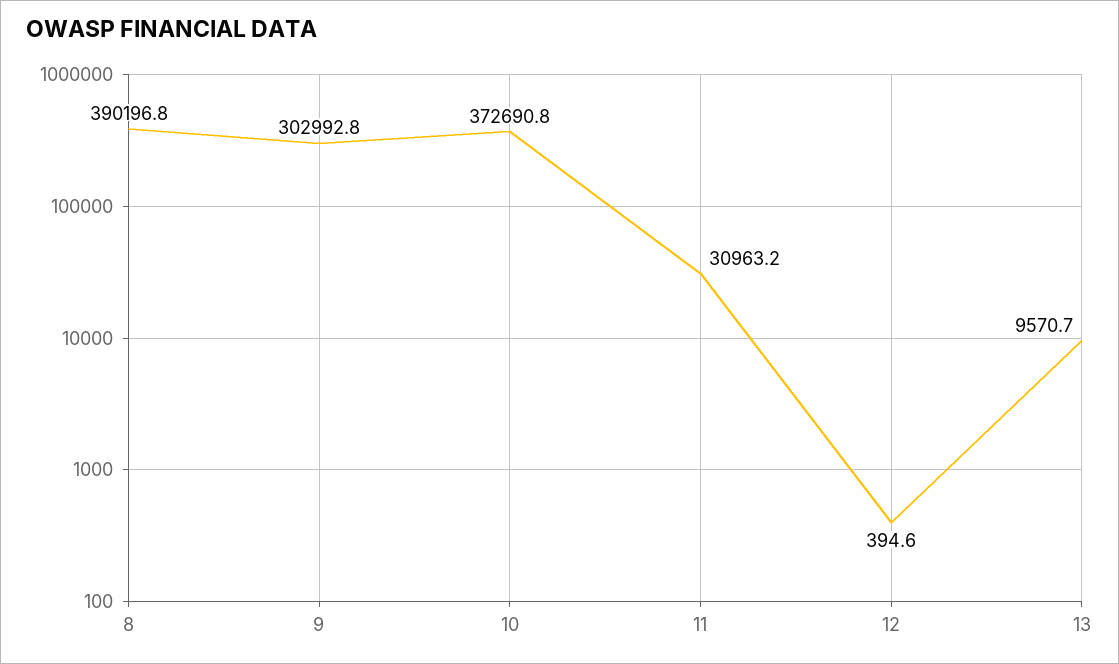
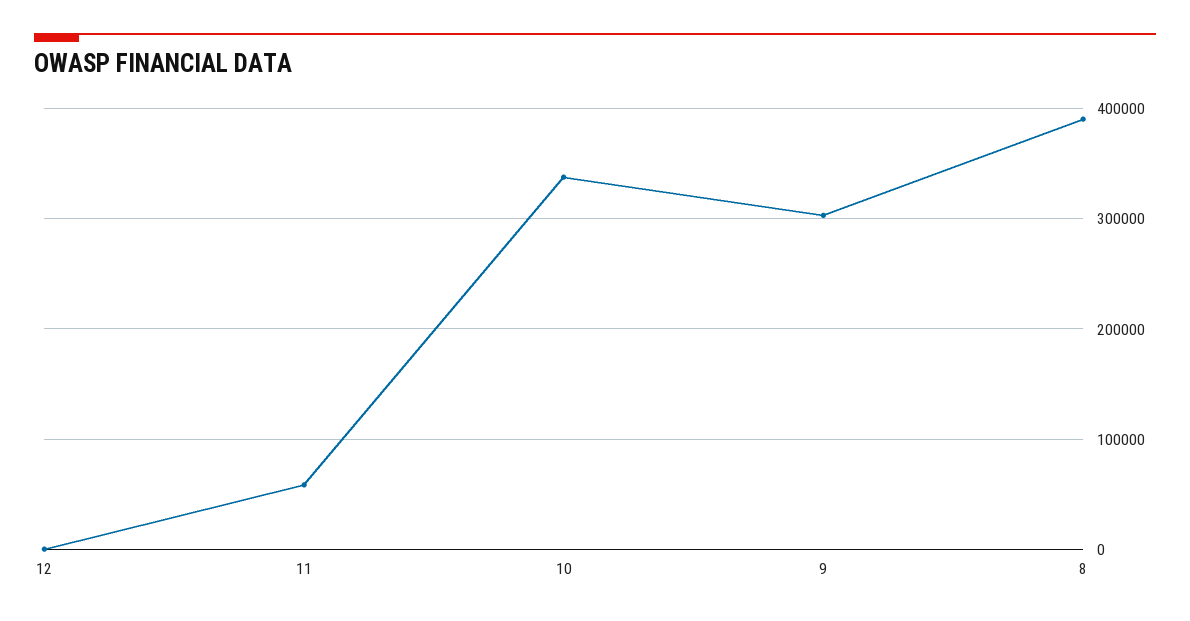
10: 372690.8 -> 340000
11: 30963.2 -> 60000
13: 9570.7 -> none

